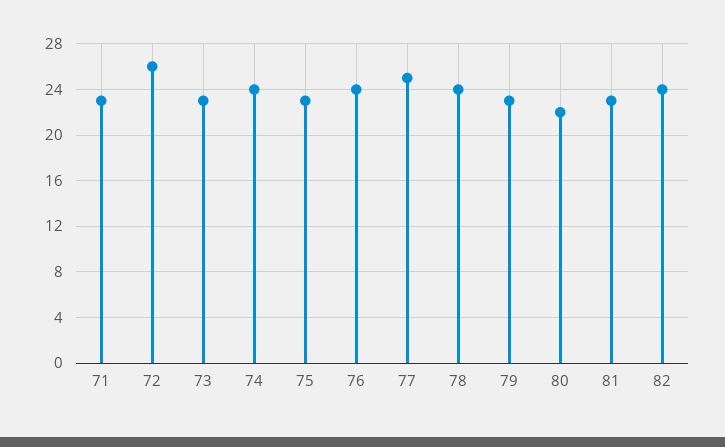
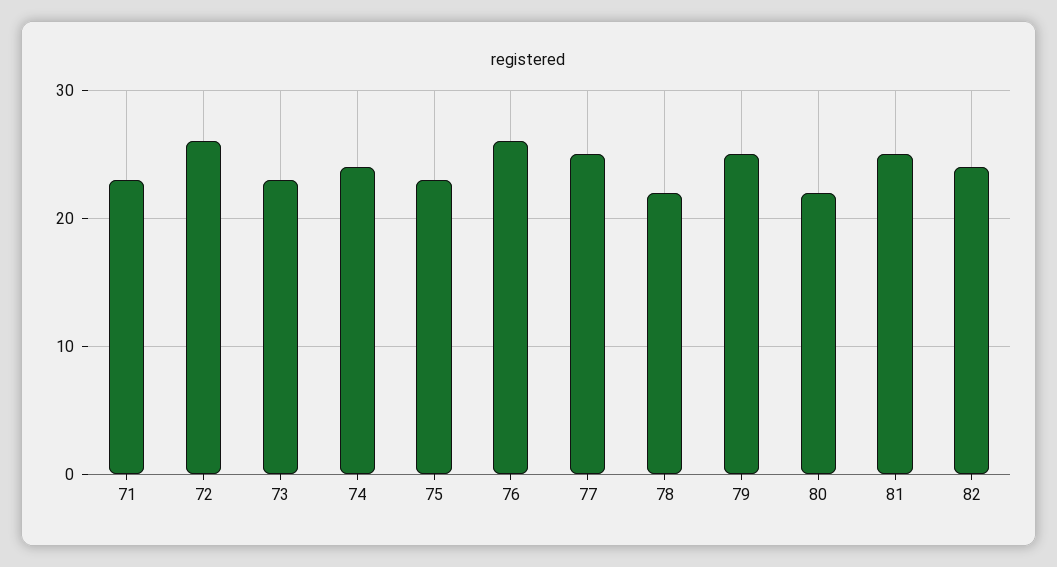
76: 24 -> 26
78: 24 -> 22
79: 23 -> 25
81: 23 -> 25

